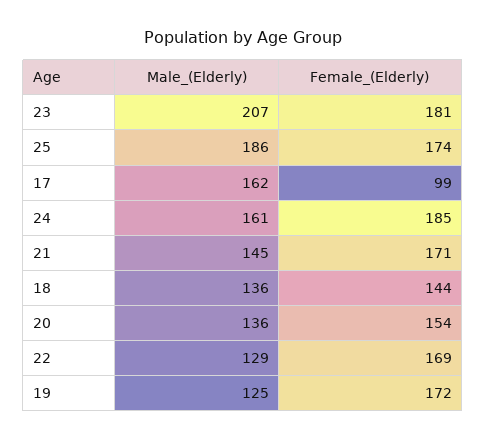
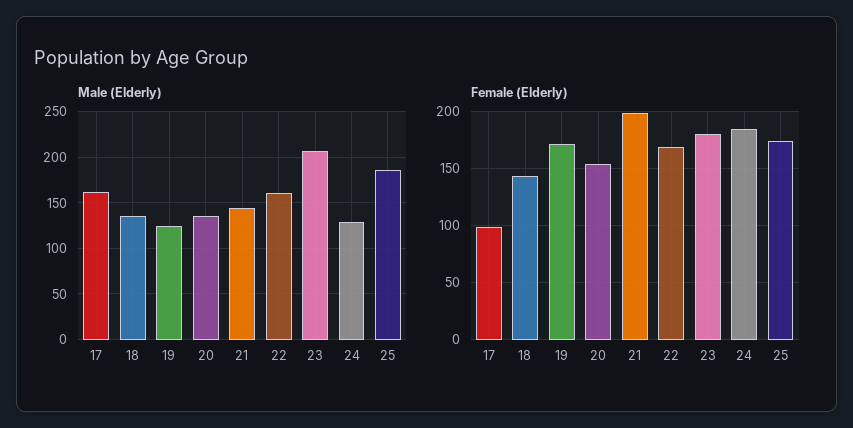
Male_(Elderly), 24: 161 -> 130
Female_(Elderly), 21: 171 -> 200
Male_(Elderly), 22: 129 -> 160

